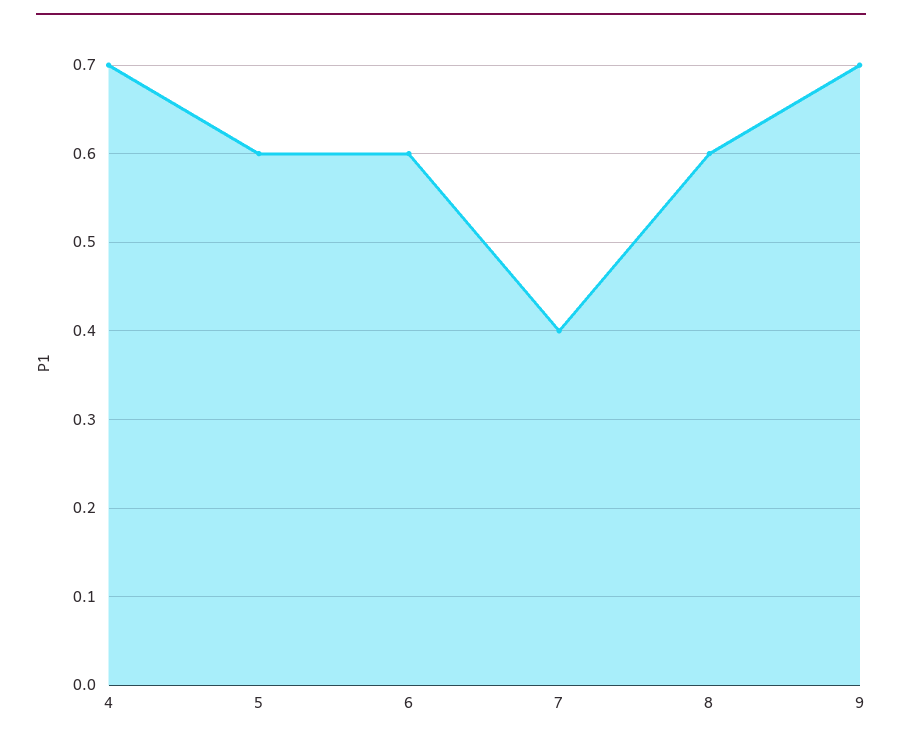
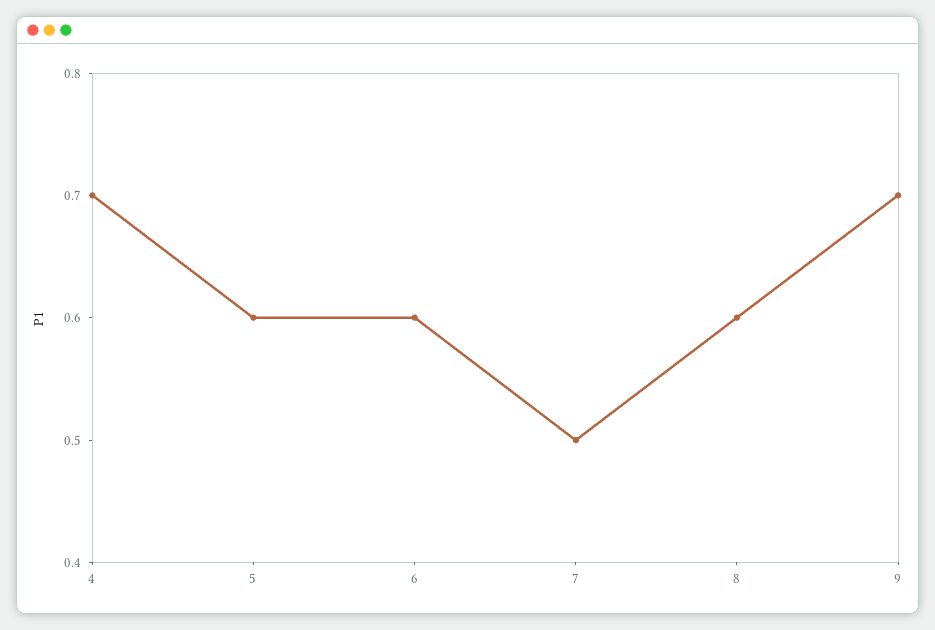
7: 0.4 -> 0.5

